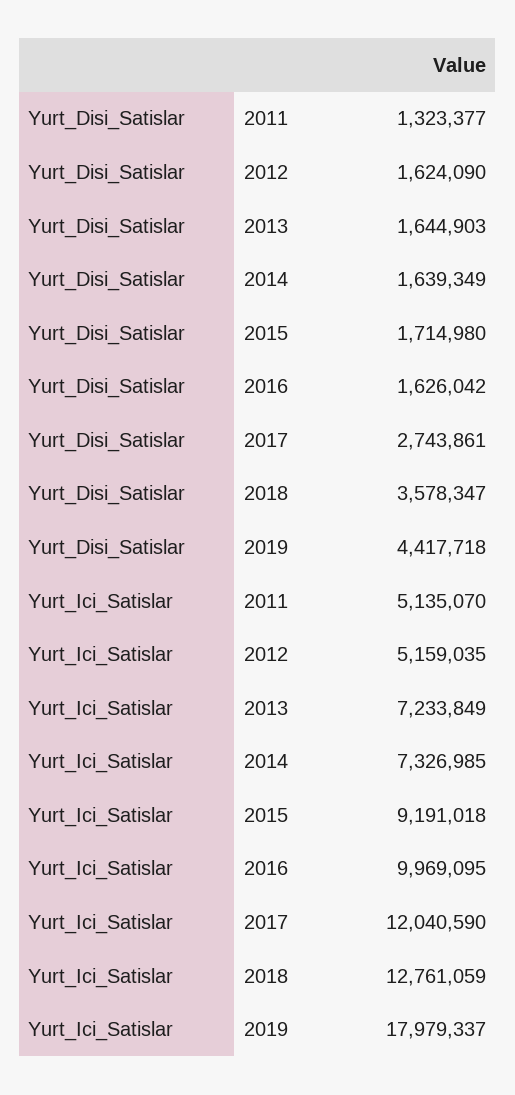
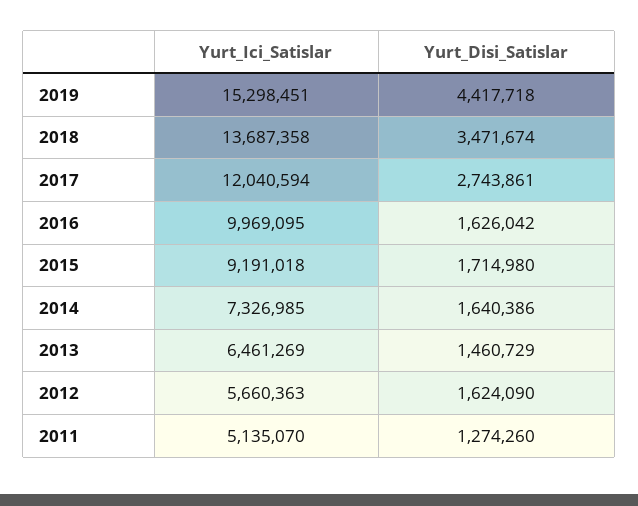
Yurt_Disi_Satislar, 2011: 1323377 -> 1274260
Yurt_Disi_Satislar, 2013: 1644903 -> 1460729
Yurt_Disi_Satislar, 2014: 1639349 -> 1640386
Yurt_Disi_Satislar, 2018: 3578347 -> 3471674
Yurt_Ici_Satislar, 2012: 5159035 -> 5660363
Yurt_Ici_Satislar, 2013: 7233849 -> 6461269
Yurt_Ici_Satislar, 2017: 12040590 -> 12040594
Yurt_Ici_Satislar, 2018: 12761059 -> 13687358
Yurt_Ici_Satislar, 2019: 17979337 -> 15298451

